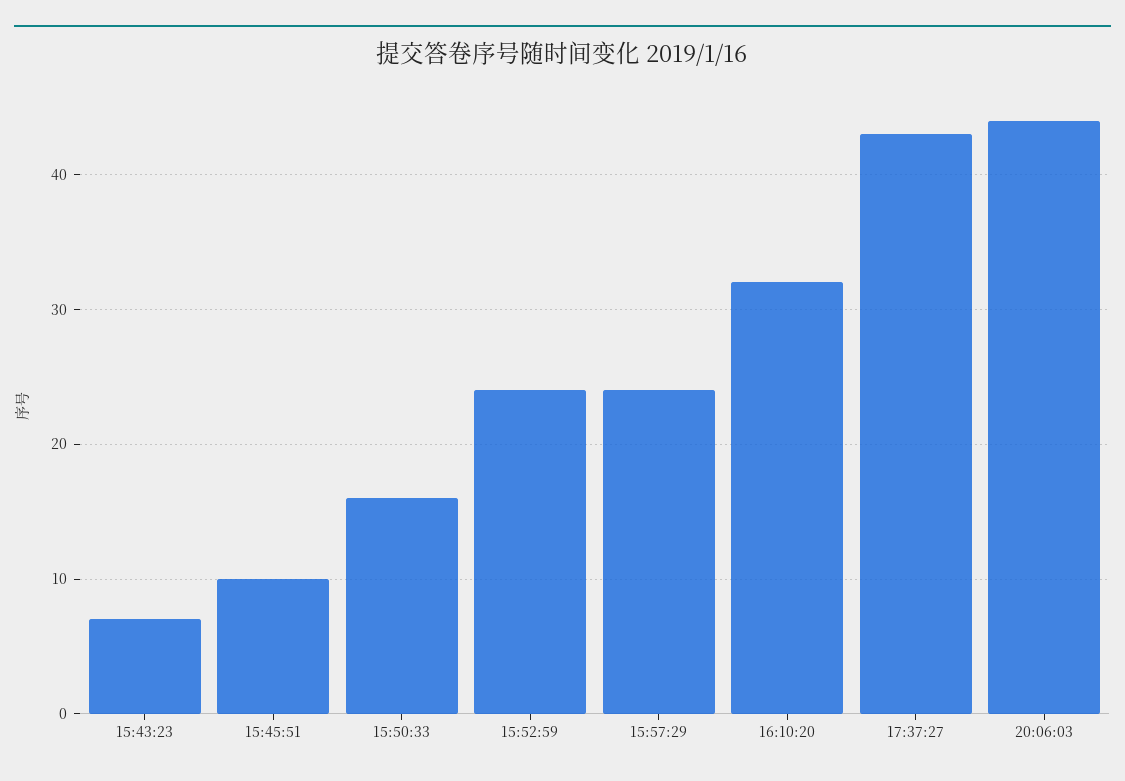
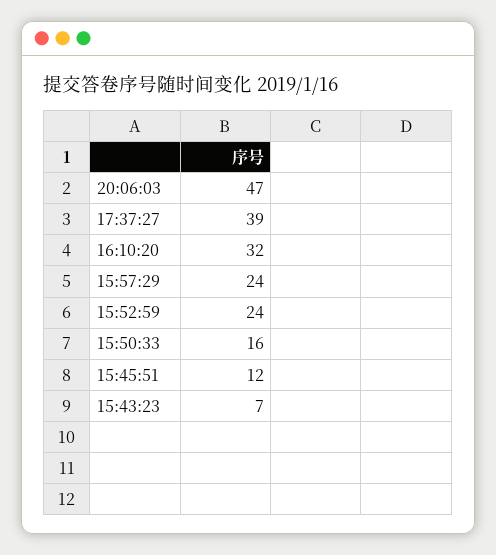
15:45:51: 10 -> 12
17:37:27: 43 -> 39
20:06:03: 44 -> 47

